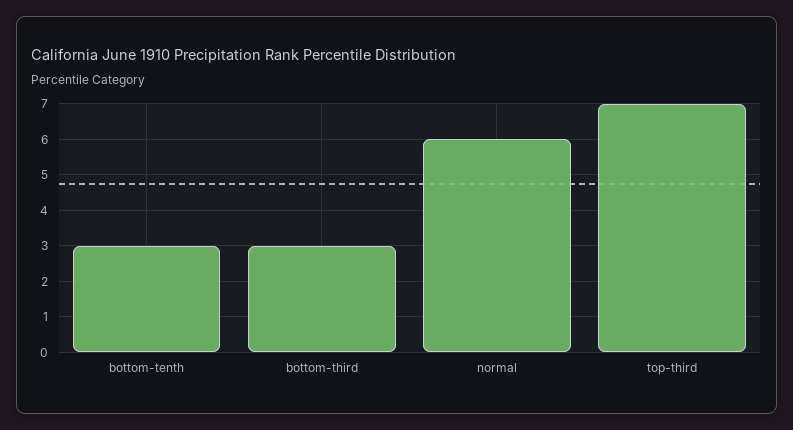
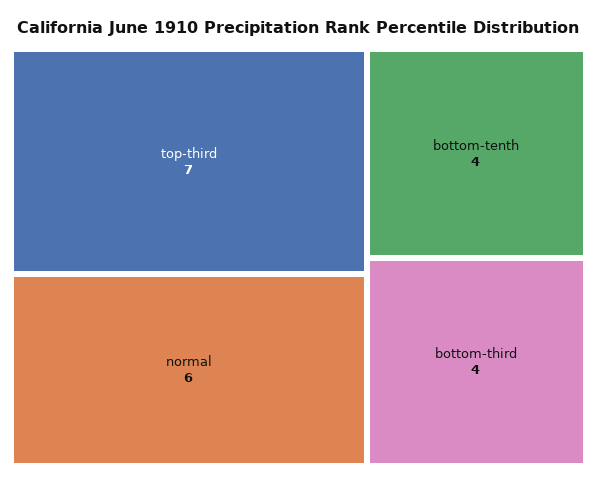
bottom-tenth: 3 -> 4
bottom-third: 3 -> 4

